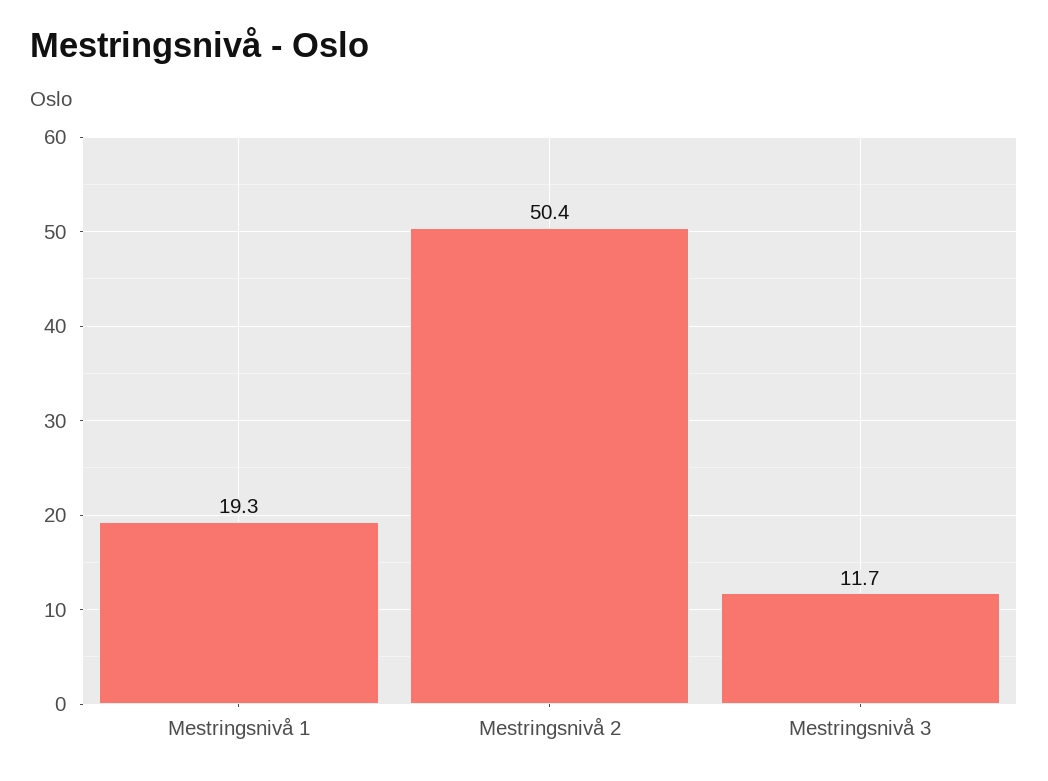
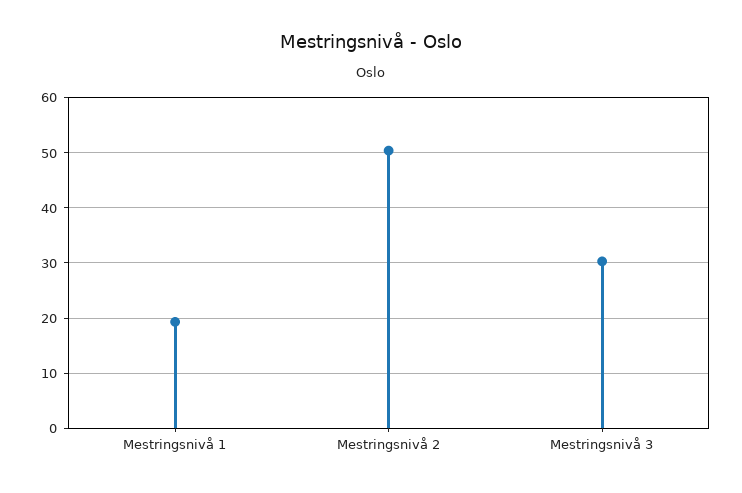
Mestringsnivå 3: 11.7 -> 30

